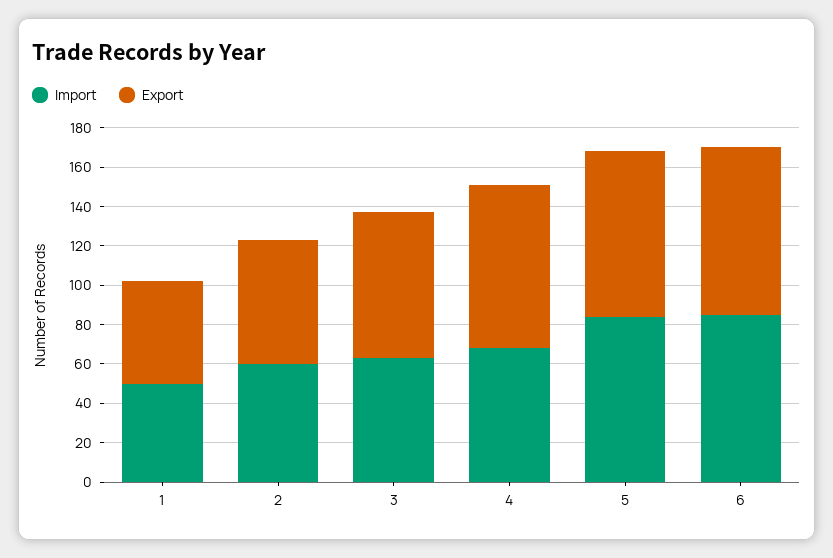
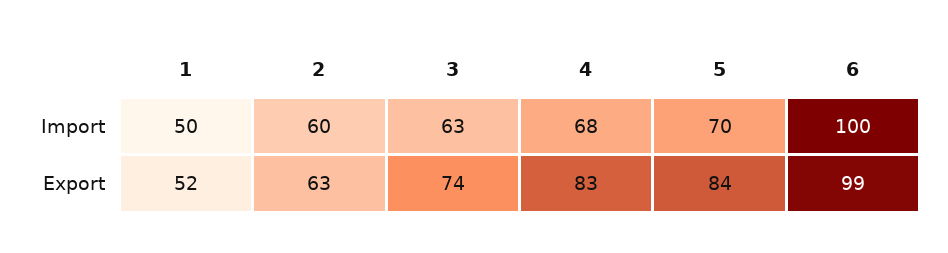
Import, 5: 85 -> 70
Import, 6: 85 -> 100
Export, 6: 85 -> 99

